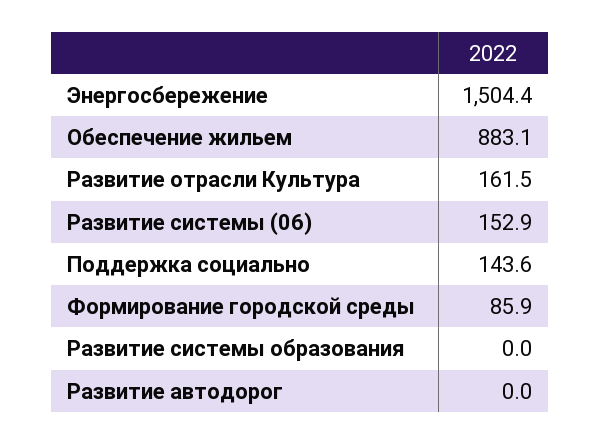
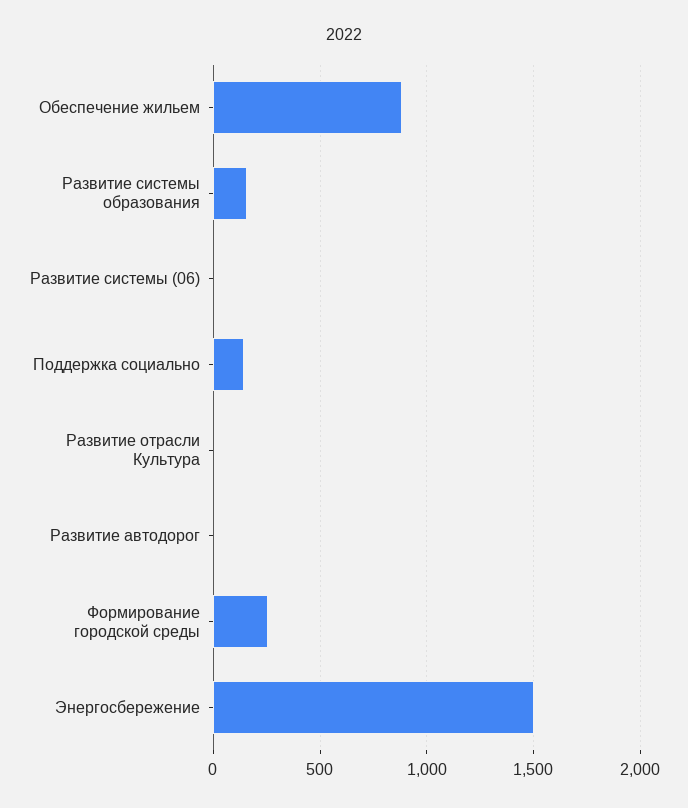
Развитие отрасли Культура: 161.5 -> 0
Развитие системы (06): 152.9 -> 0
Формирование городской среды: 85.9 -> 250
Развитие системы образования: 0 -> 150

